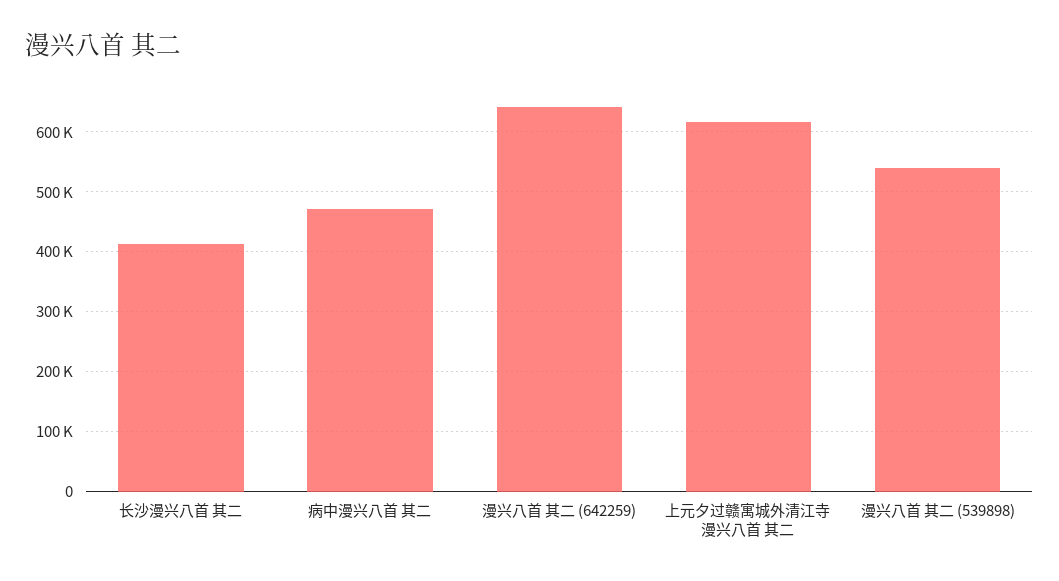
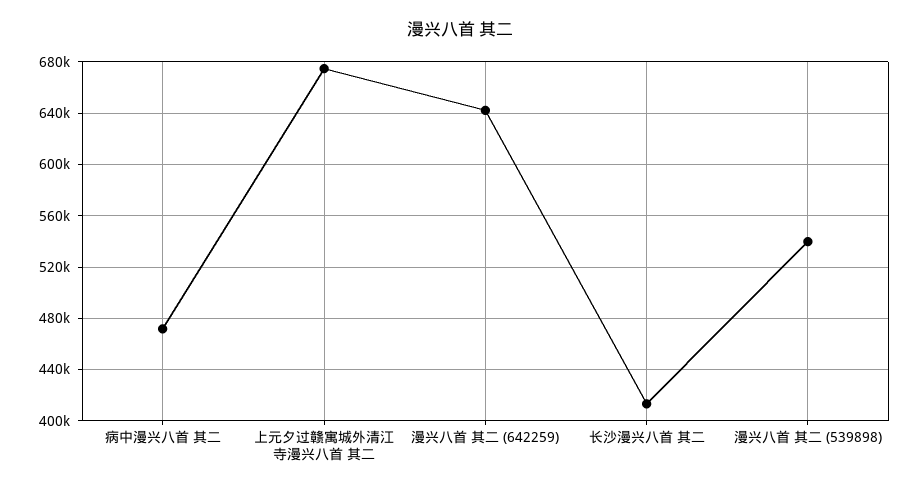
上元夕过赣寓城外清江寺漫兴八首 其二: 620000 -> 675000

